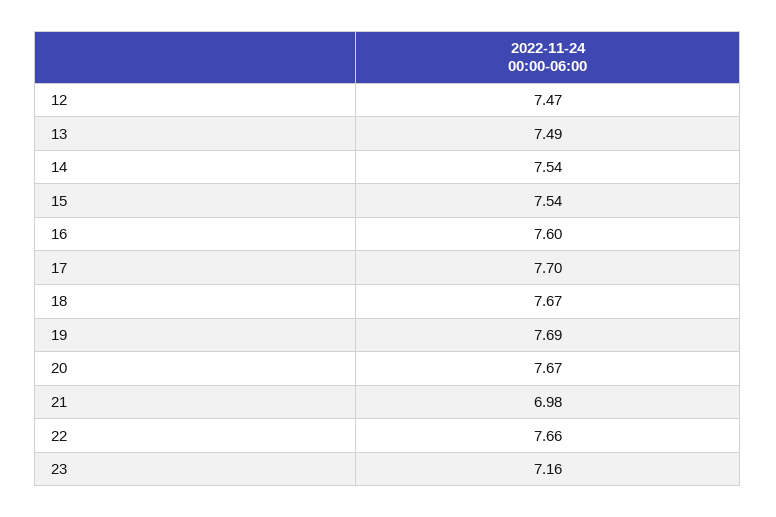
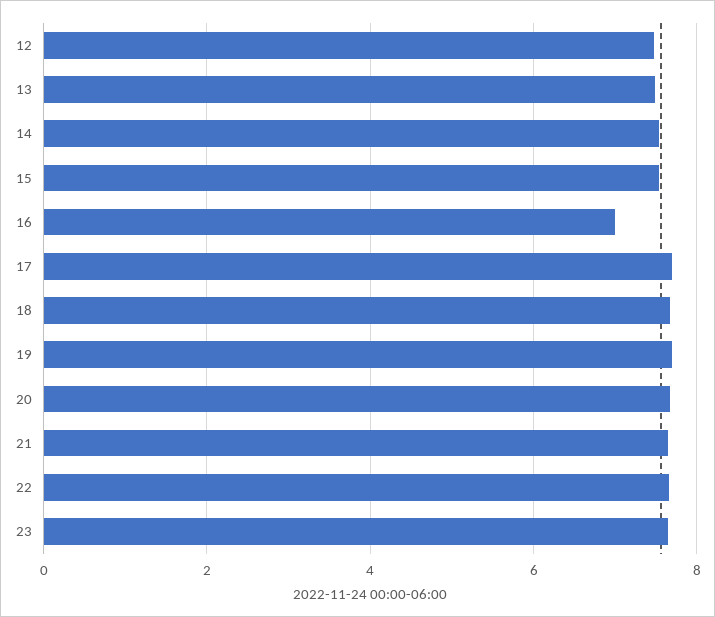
16: 7.6 -> 7
21: 6.98 -> 7.6
23: 7.16 -> 7.6

